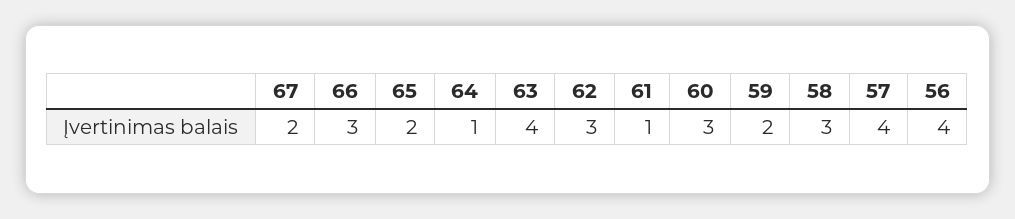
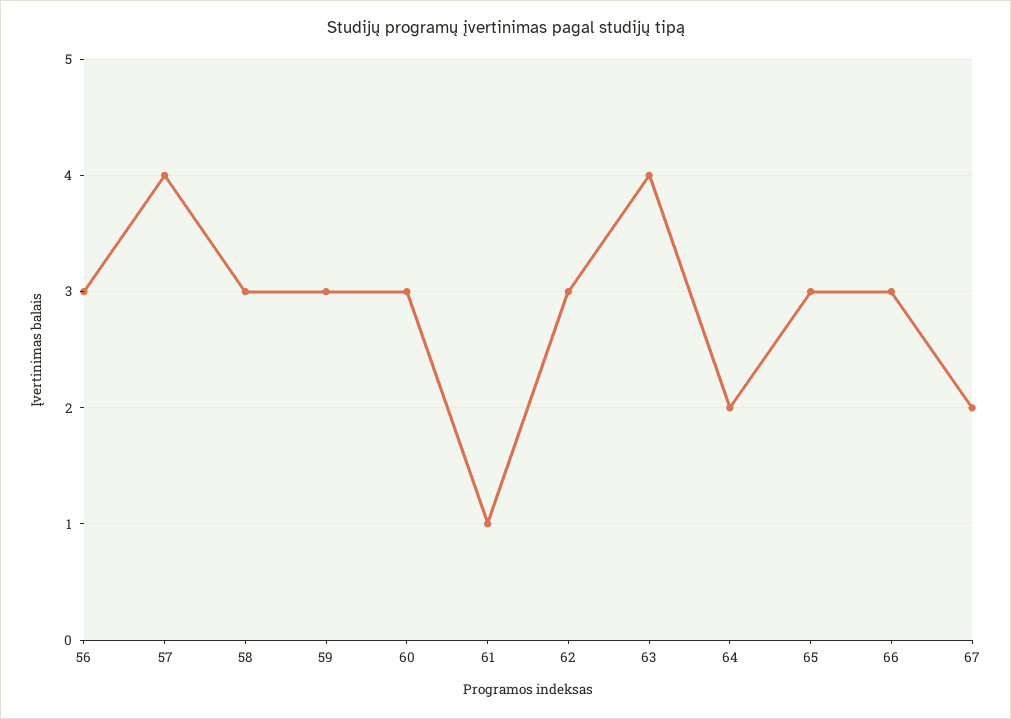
65: 2 -> 3
64: 1 -> 2
59: 2 -> 3
56: 4 -> 3

